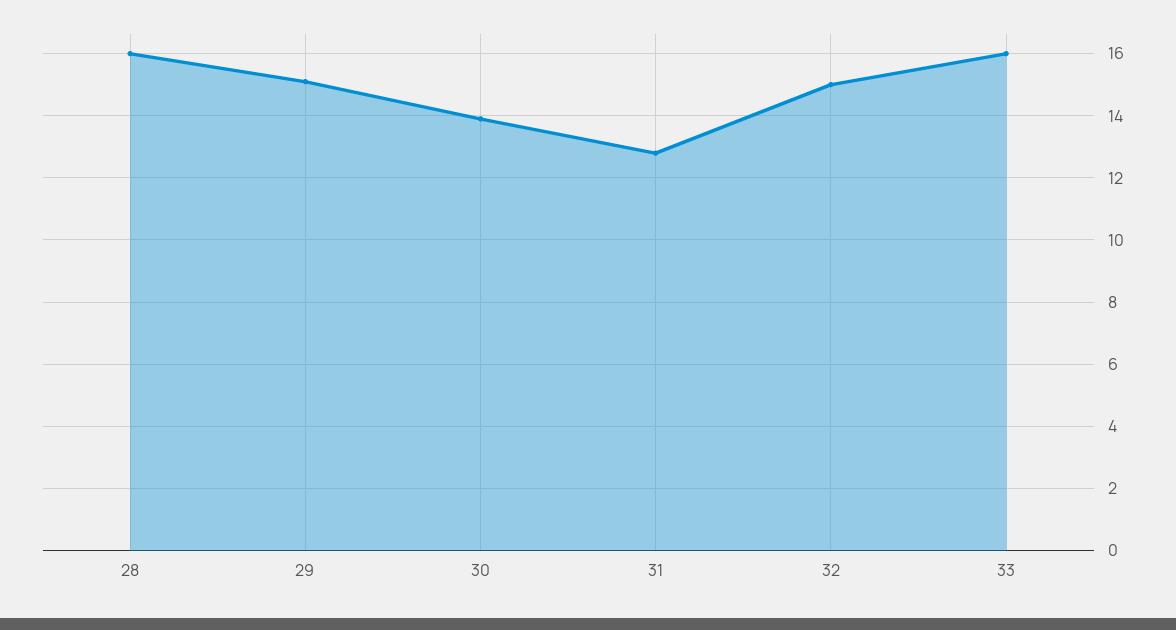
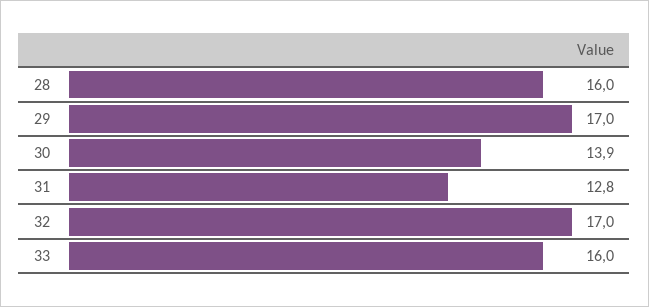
29: 15 -> 17
32: 15 -> 17

